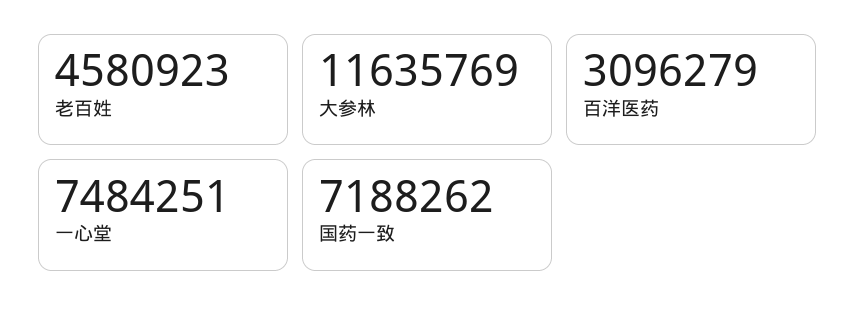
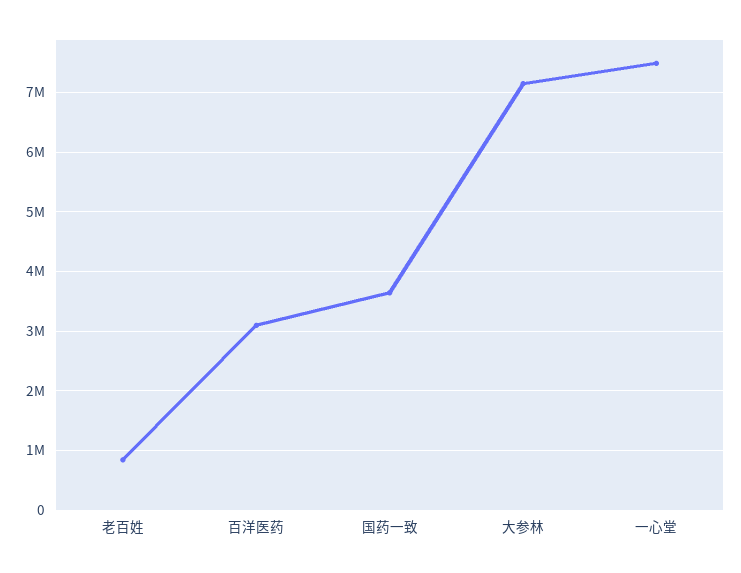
老百姓: 4580923 -> 800000
大参林: 11635769 -> 7200000
国药一致: 7188262 -> 3600000

